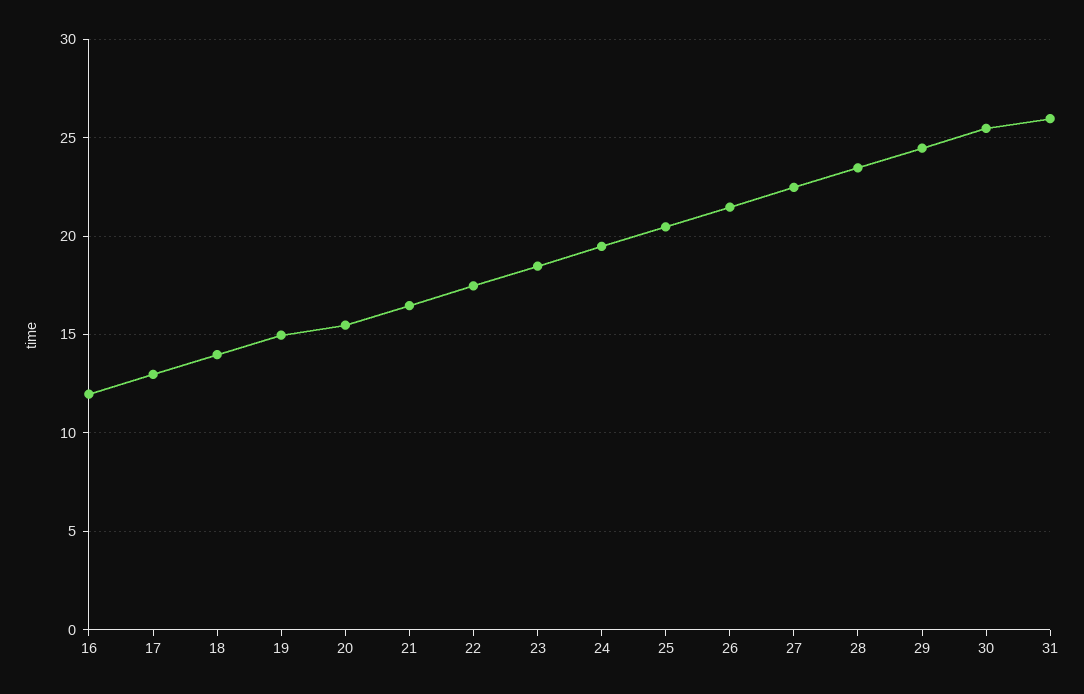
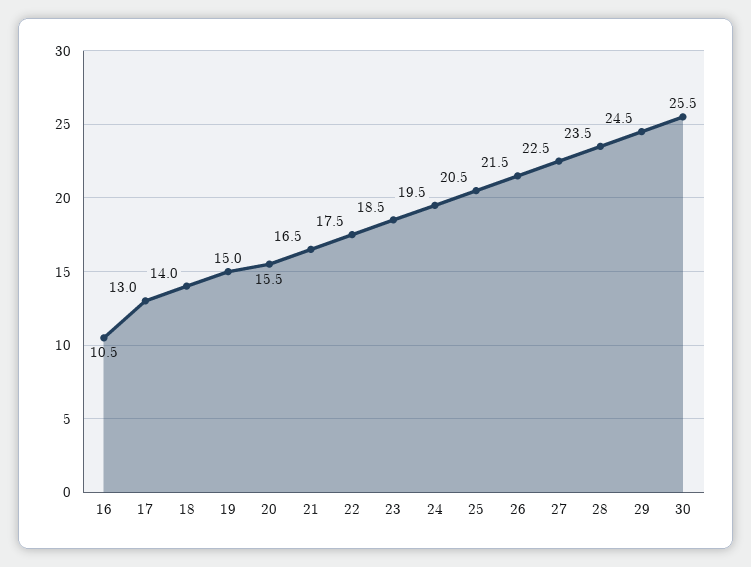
16: 12 -> 10.5
31: 26 -> none

